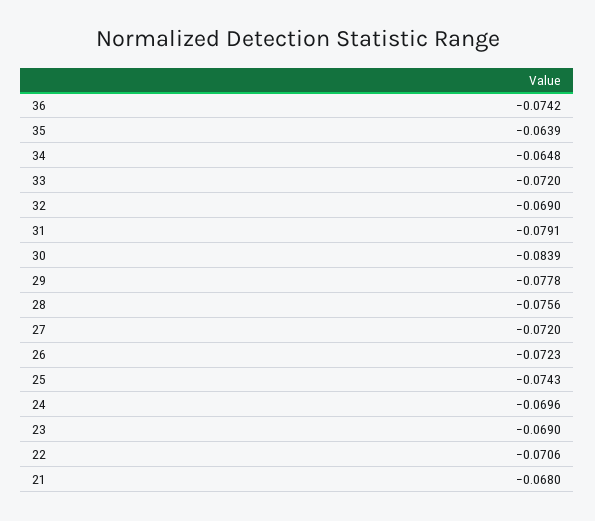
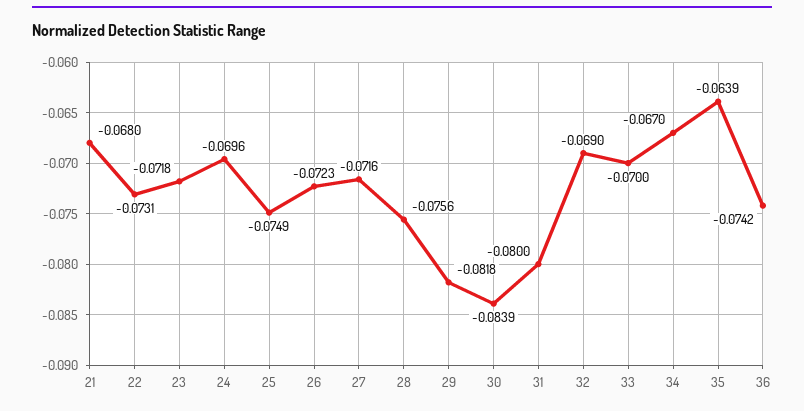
34: -0.0648 -> -0.067
33: -0.072 -> -0.07
31: -0.0791 -> -0.08
29: -0.0778 -> -0.0818
27: -0.072 -> -0.0716
25: -0.0743 -> -0.0749
23: -0.069 -> -0.0718
22: -0.0706 -> -0.0731

